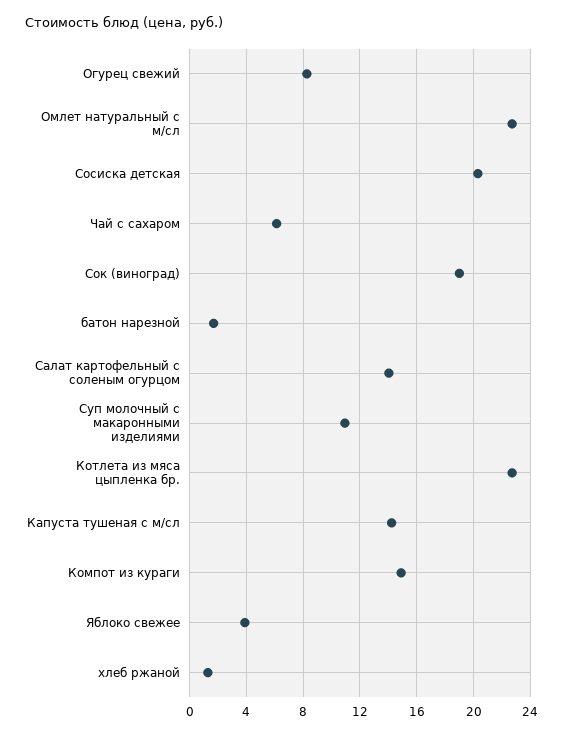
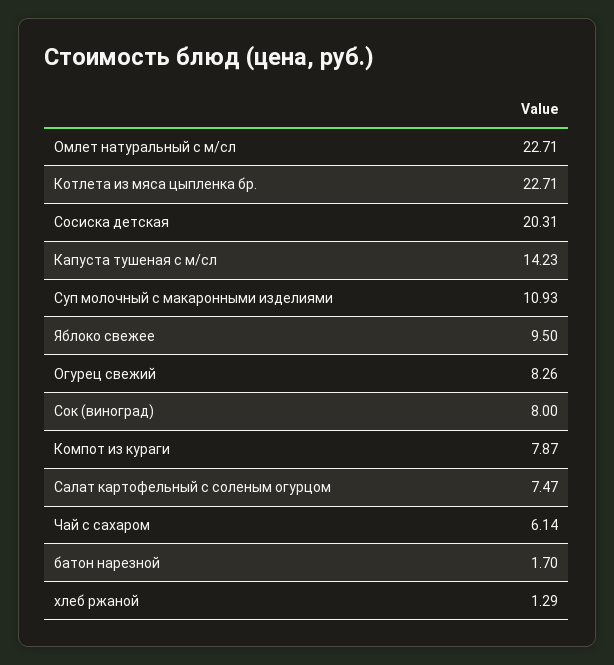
Сок (виноград): 19 -> 8
Салат картофельный с соленым огурцом: 14 -> 7.47
Компот из кураги: 15 -> 7.87
Яблоко свежее: 4 -> 9.5

